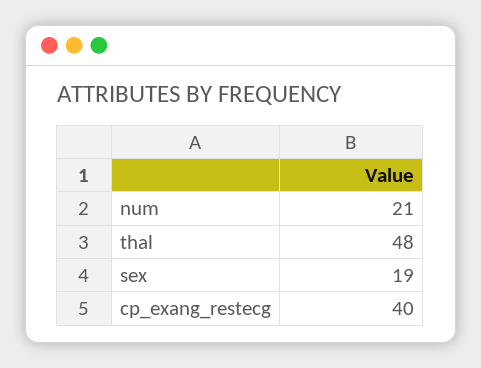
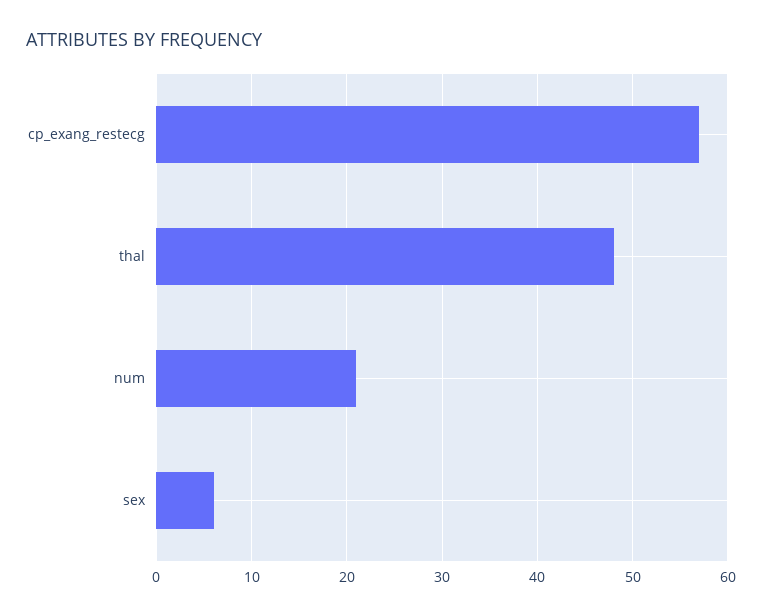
sex: 19 -> 6
cp_exang_restecg: 40 -> 57

